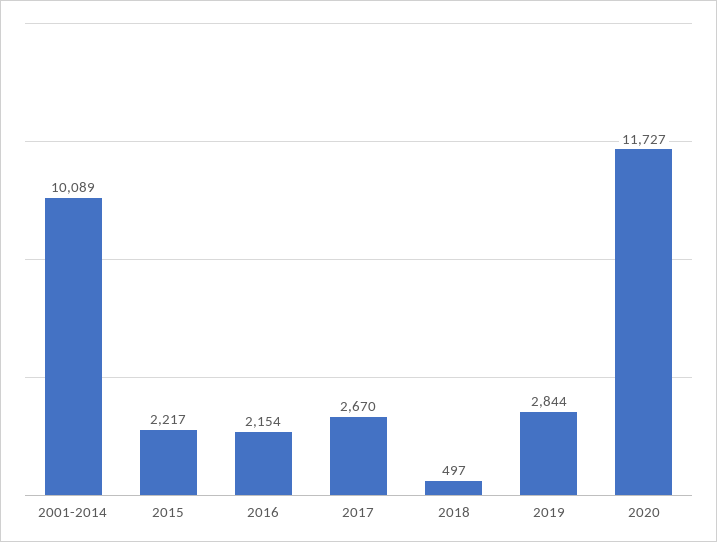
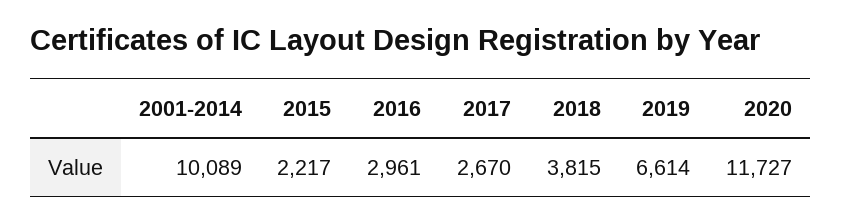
2016: 2154 -> 2961
2018: 497 -> 3815
2019: 2844 -> 6614

